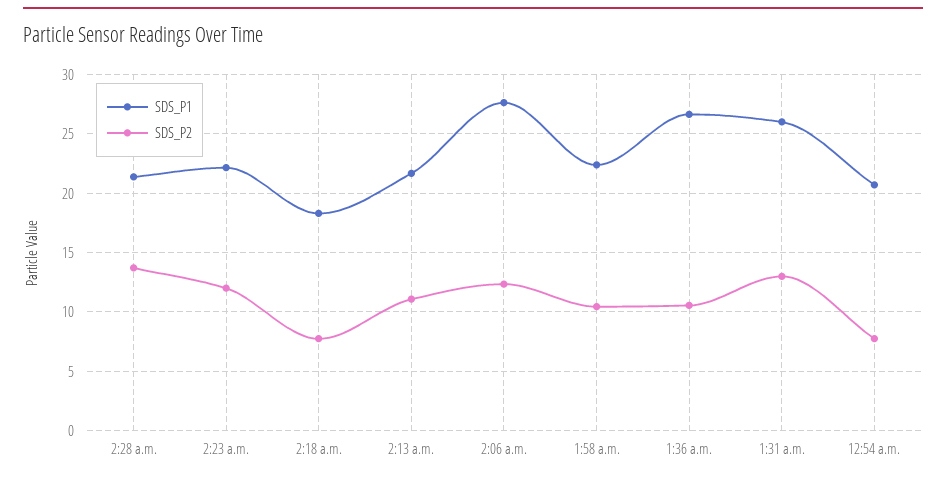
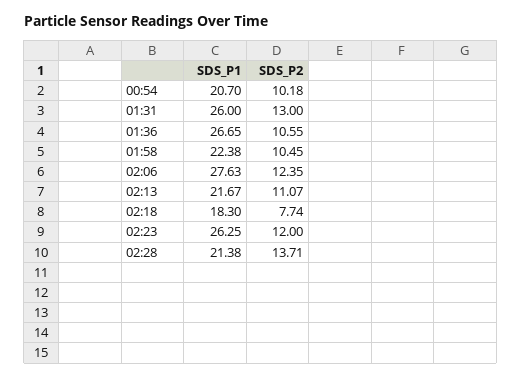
SDS_P1, 2:23 a.m.: 22 -> 26.25
SDS_P2, 12:54 a.m.: 8 -> 10.18

